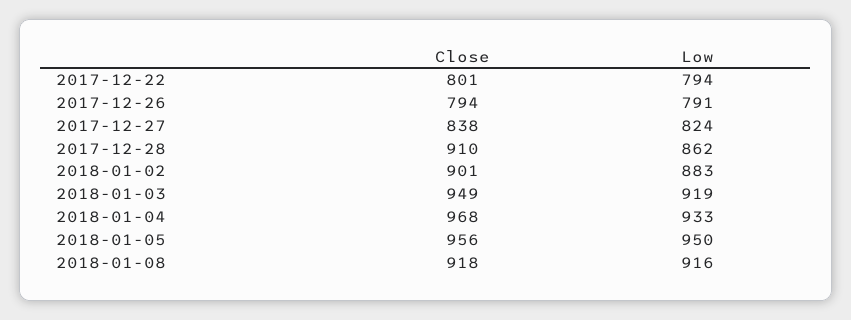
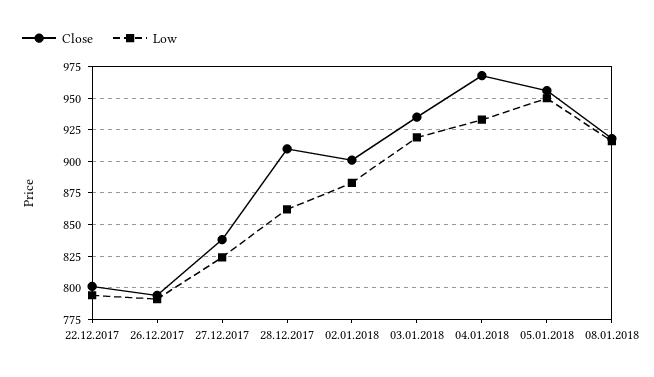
Close, 2018-01-03: 949 -> 935

